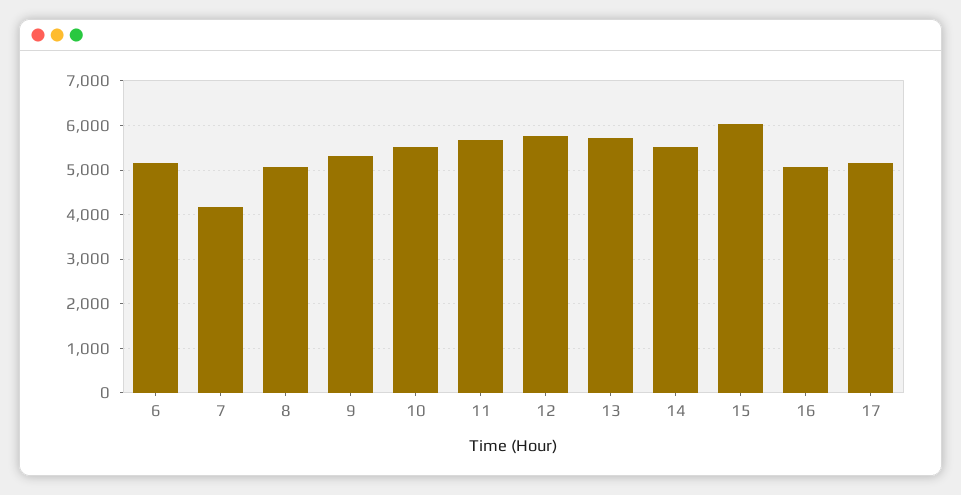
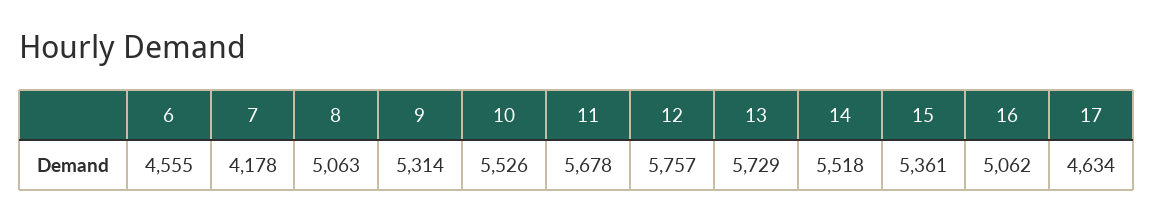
6: 5200 -> 4555
15: 6000 -> 5361
17: 5200 -> 4634

